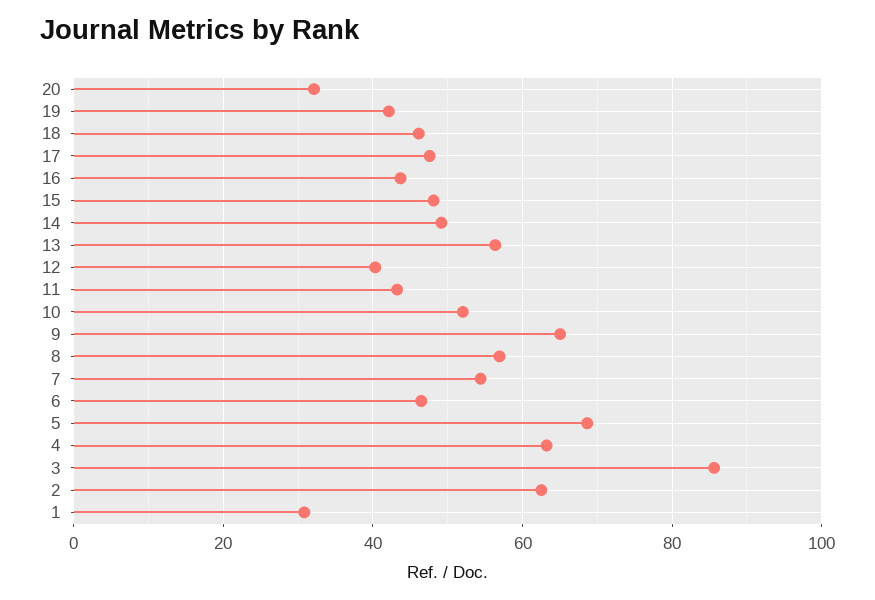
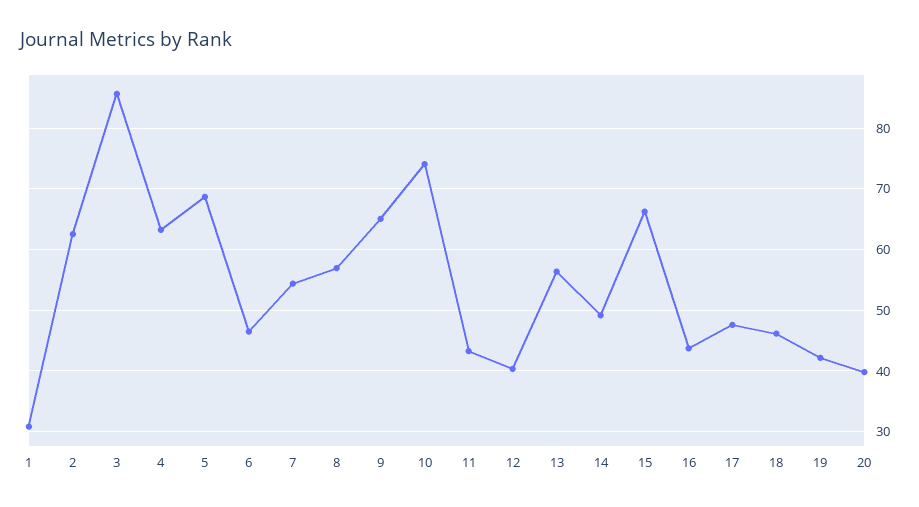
20: 32 -> 40
15: 48 -> 66
10: 52 -> 74

